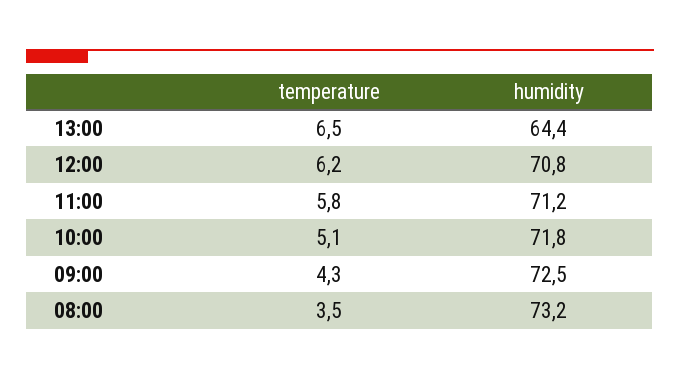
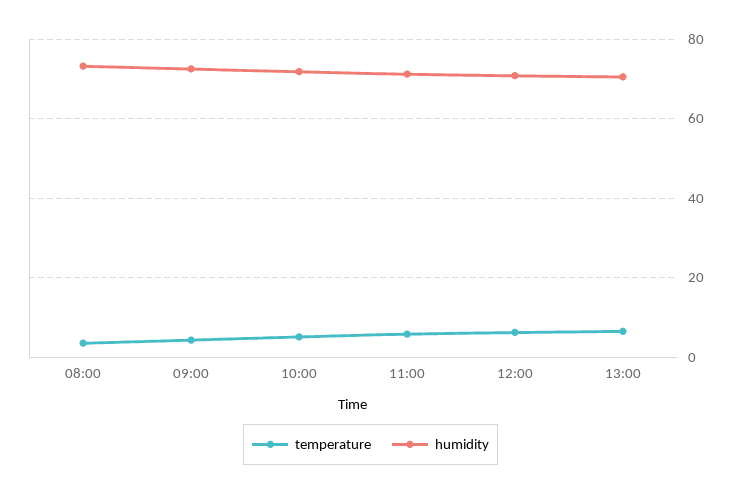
humidity, 13:00: 64.4 -> 70

